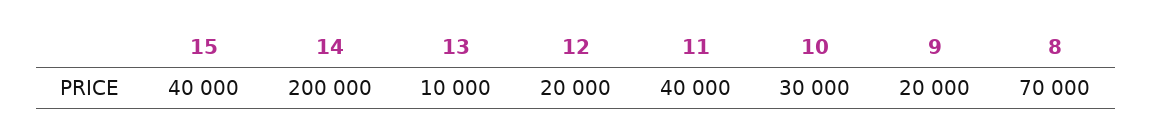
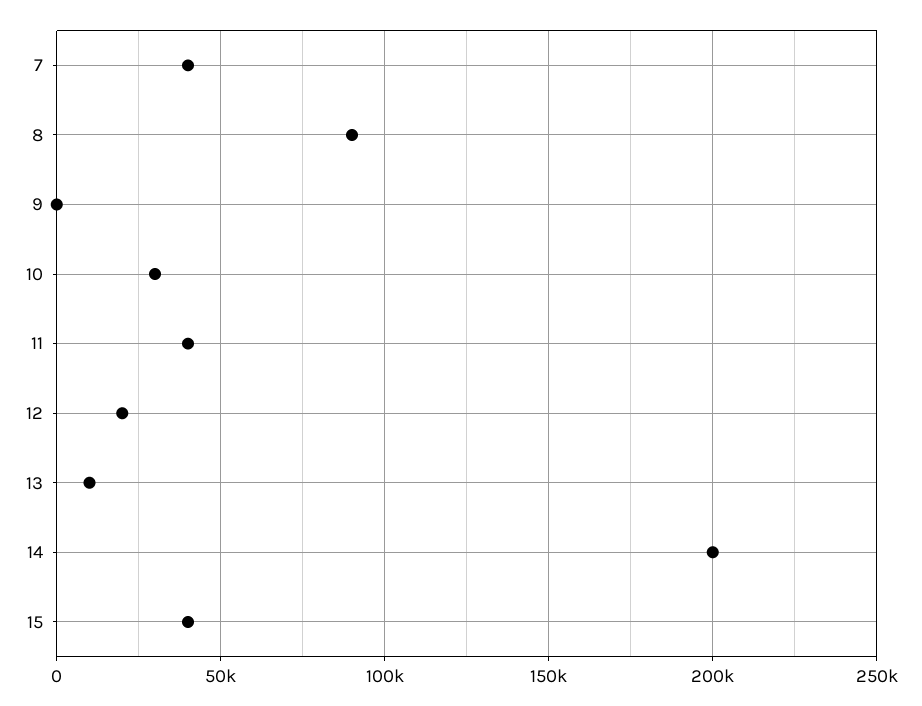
9: 20000 -> 0
8: 70000 -> 90000
7: none -> 40000

